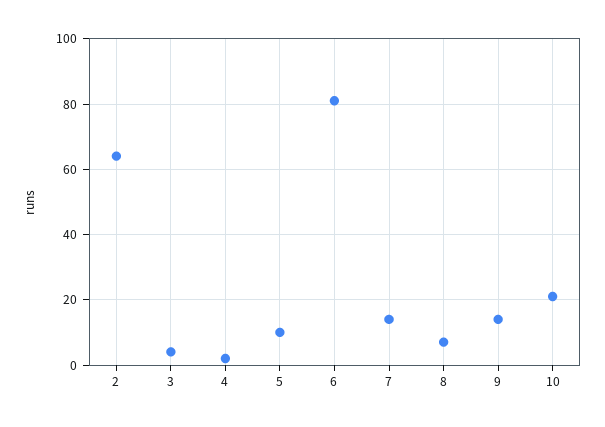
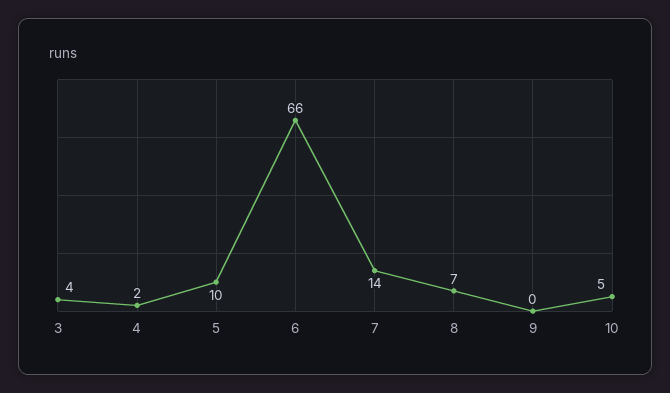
2: 65 -> none
6: 80 -> 66
9: 15 -> 0
10: 20 -> 5

